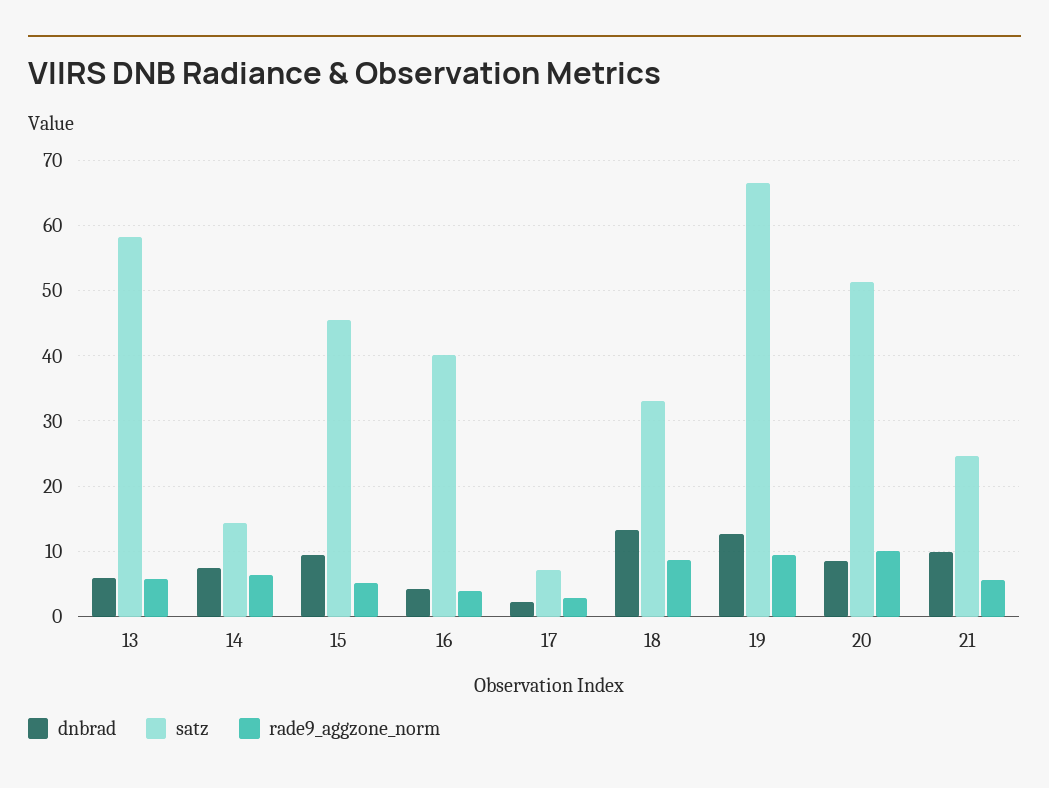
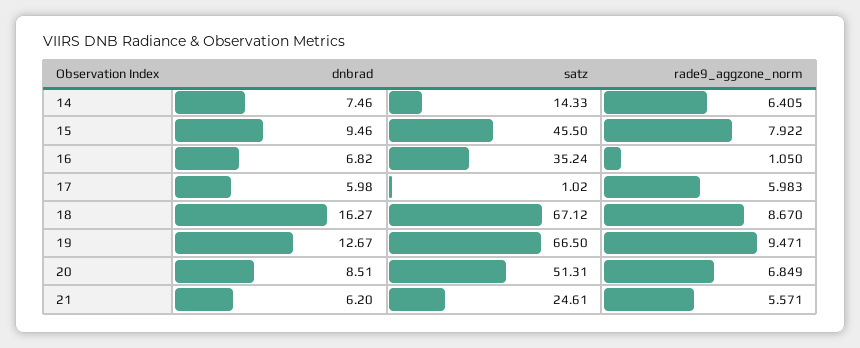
dnbrad, 13: 6 -> none
satz, 13: 58 -> none
rade9_aggzone_norm, 13: 6 -> none
rade9_aggzone_norm, 15: 5 -> 7.922
dnbrad, 16: 4 -> 6.82
satz, 16: 40 -> 35.24
rade9_aggzone_norm, 16: 4 -> 1.05
dnbrad, 17: 2 -> 5.98
satz, 17: 7 -> 1.02
rade9_aggzone_norm, 17: 3 -> 5.983
dnbrad, 18: 13 -> 16.27
satz, 18: 33 -> 67.12
rade9_aggzone_norm, 20: 10 -> 6.849
dnbrad, 21: 10 -> 6.2

